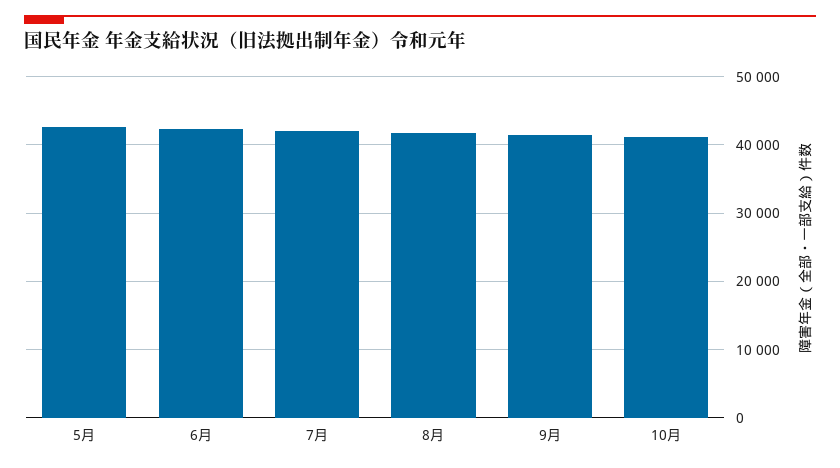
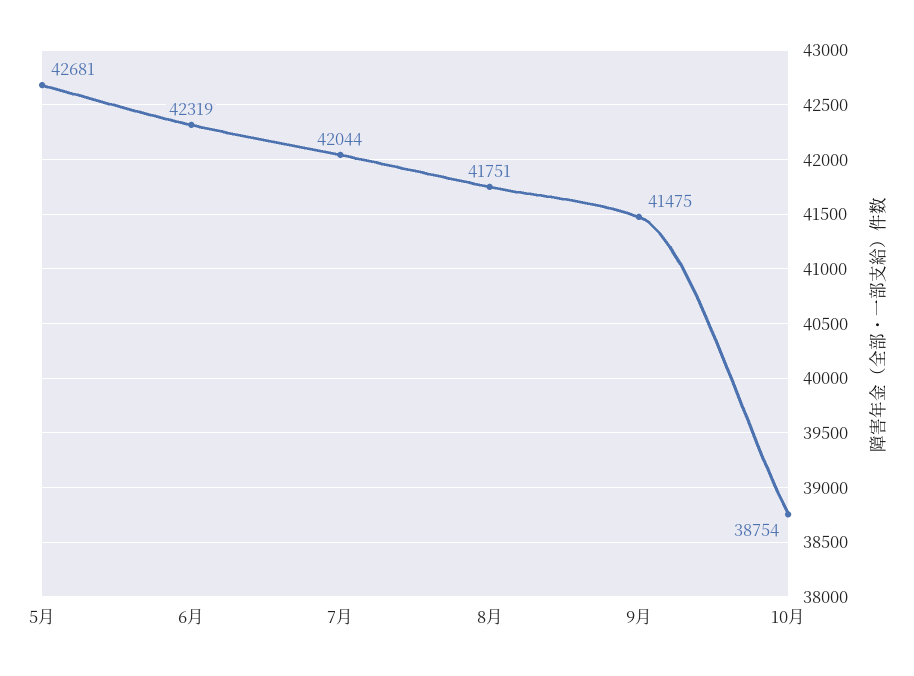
10月: 41000 -> 38754

